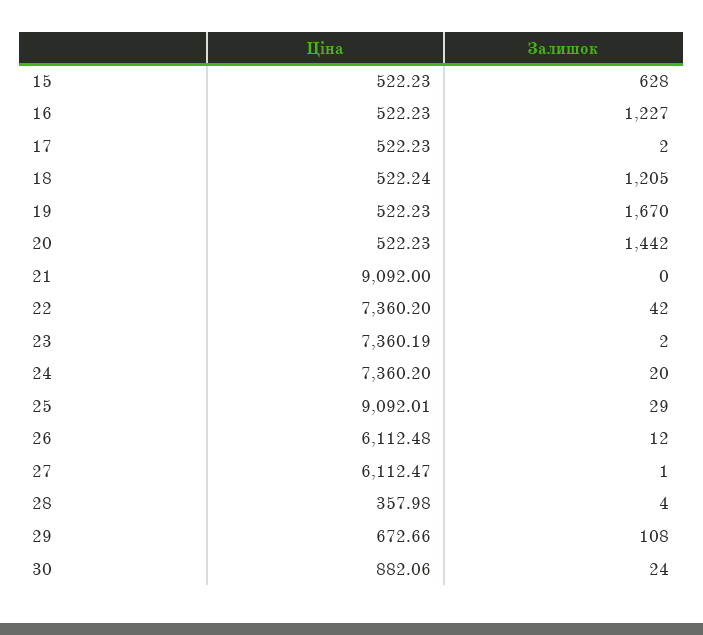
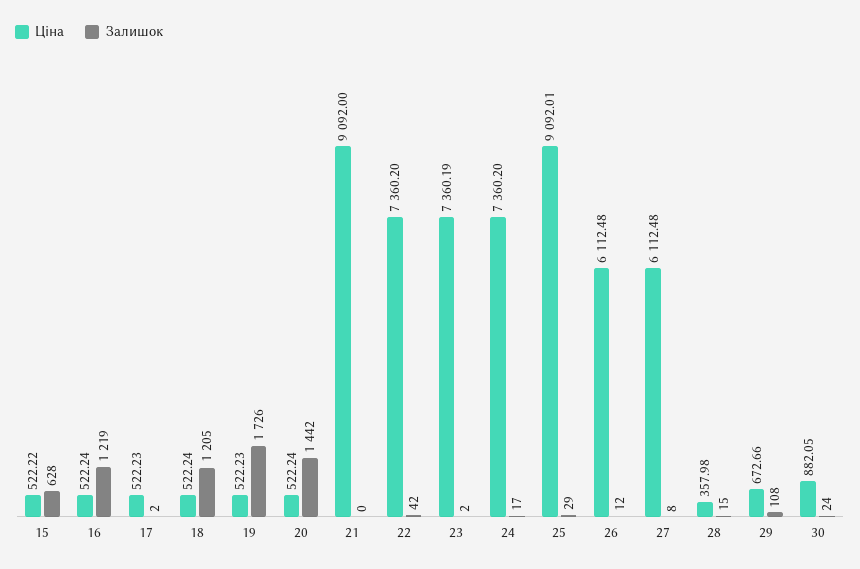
Ціна, 15: 522.23 -> 522.22
Ціна, 16: 522.23 -> 522.24
Залишок, 16: 1227 -> 1219
Залишок, 19: 1670 -> 1726
Ціна, 20: 522.23 -> 522.24
Залишок, 24: 20 -> 17
Ціна, 27: 6112.47 -> 6112.48
Залишок, 27: 1 -> 8
Залишок, 28: 4 -> 15
Ціна, 30: 882.06 -> 882.05

